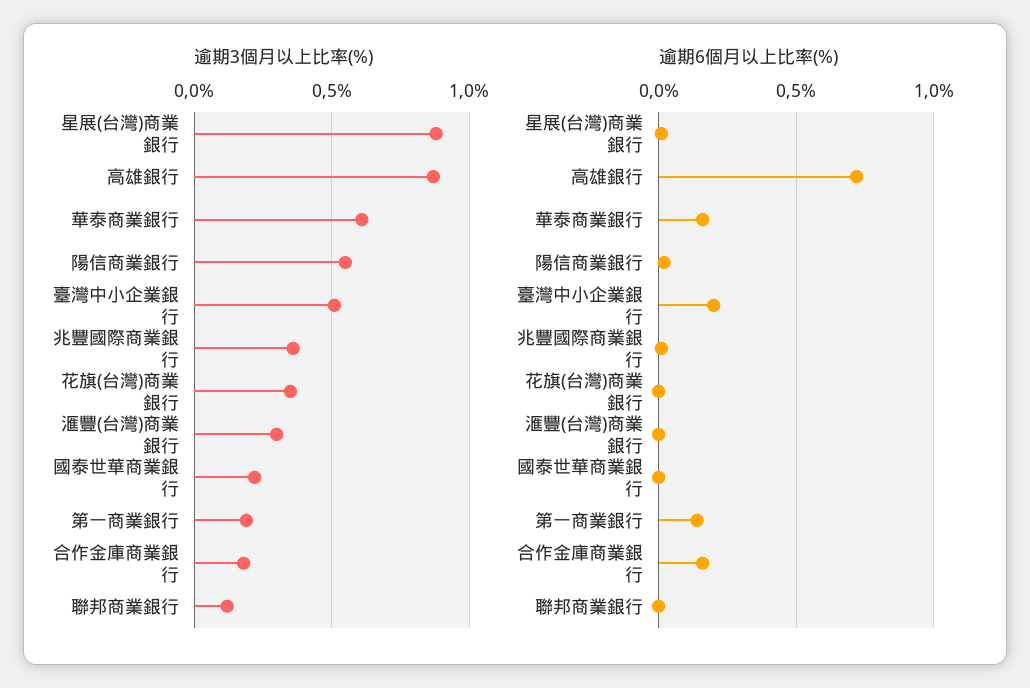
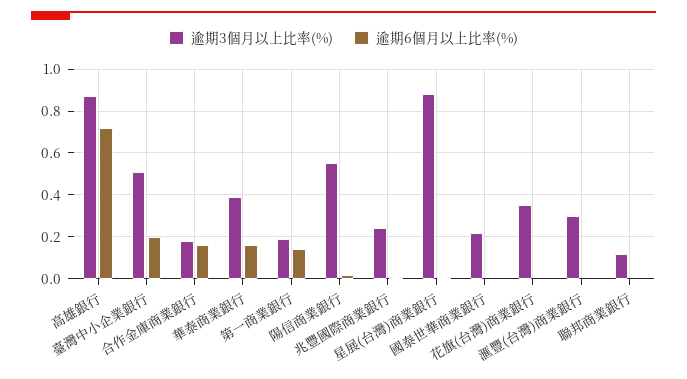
逾期3個月以上比率(%), 華泰商業銀行: 0.6 -> 0.4
逾期3個月以上比率(%), 兆豐國際商業銀行: 0.35 -> 0.25

